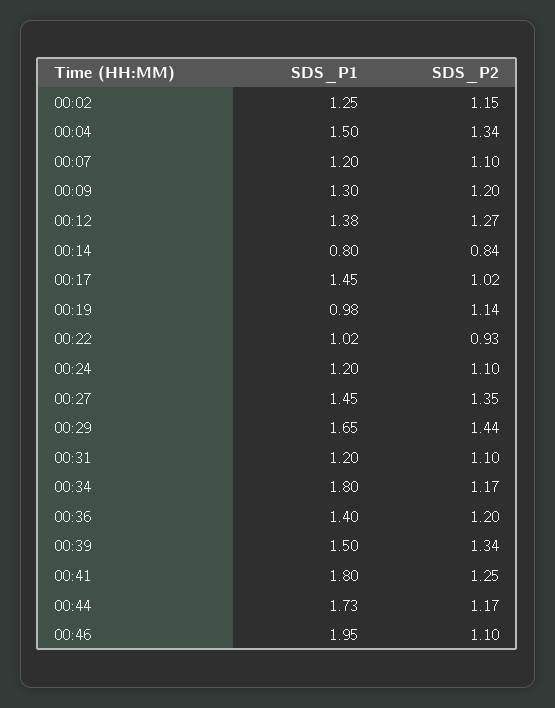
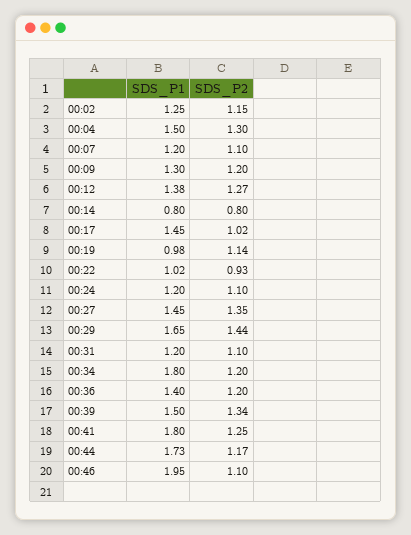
SDS_P2, 00:04: 1.34 -> 1.3
SDS_P2, 00:14: 0.84 -> 0.8
SDS_P2, 00:34: 1.17 -> 1.2

